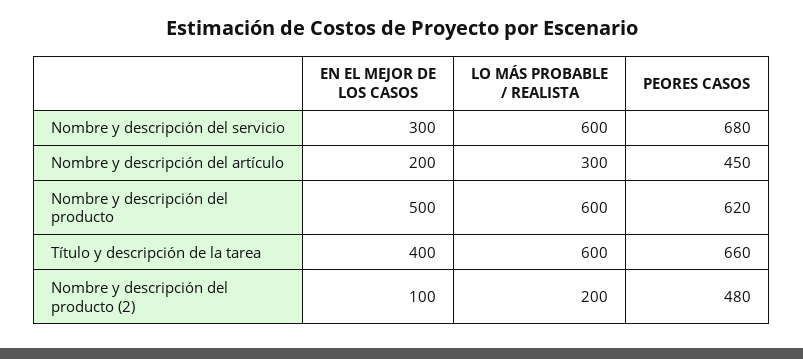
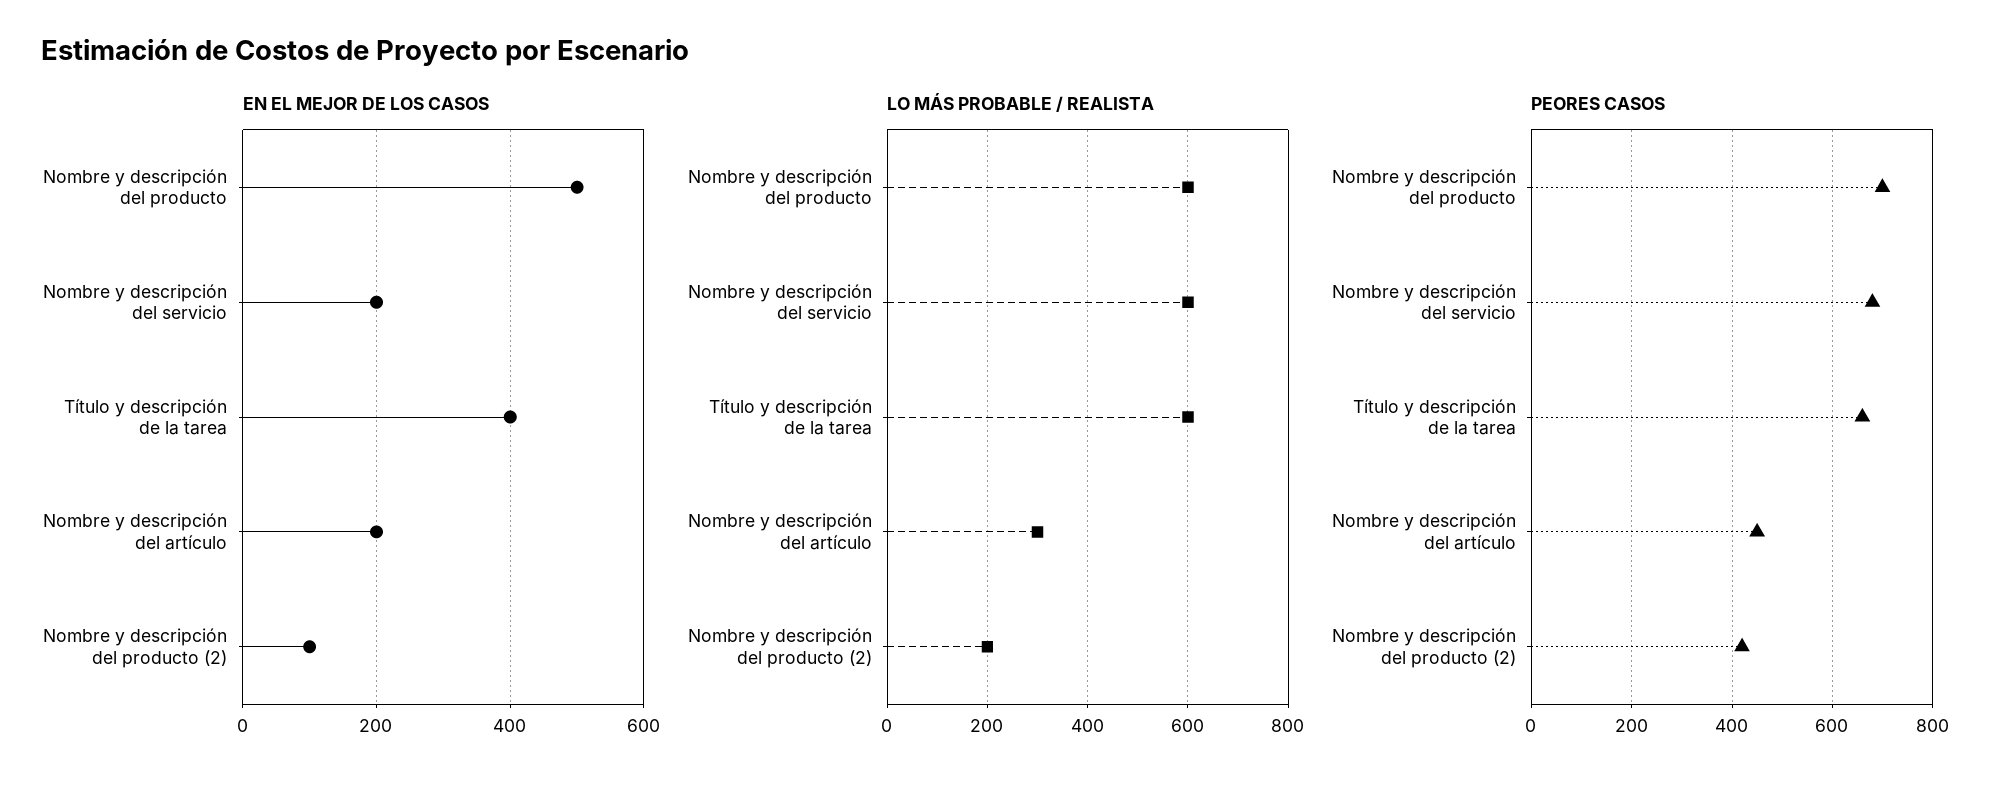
EN EL MEJOR DE LOS CASOS, Nombre y descripción del servicio: 300 -> 200
PEORES CASOS, Nombre y descripción del producto: 620 -> 700
PEORES CASOS, Nombre y descripción del producto (2): 480 -> 420

